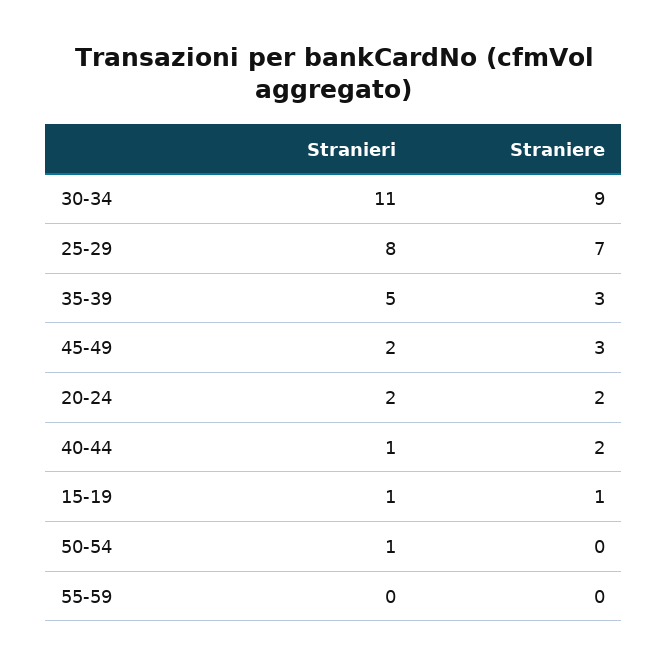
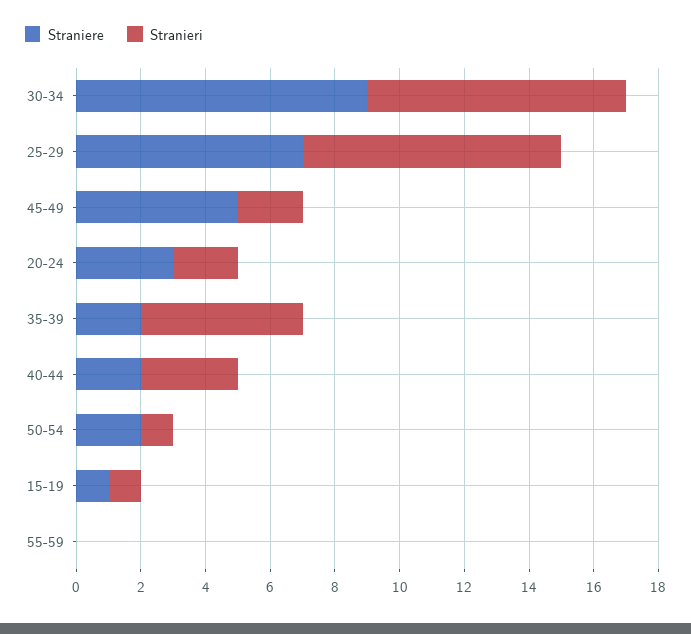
Stranieri, 30-34: 11 -> 8
Straniere, 35-39: 3 -> 2
Straniere, 45-49: 3 -> 5
Straniere, 20-24: 2 -> 3
Stranieri, 40-44: 1 -> 3
Straniere, 50-54: 0 -> 2

